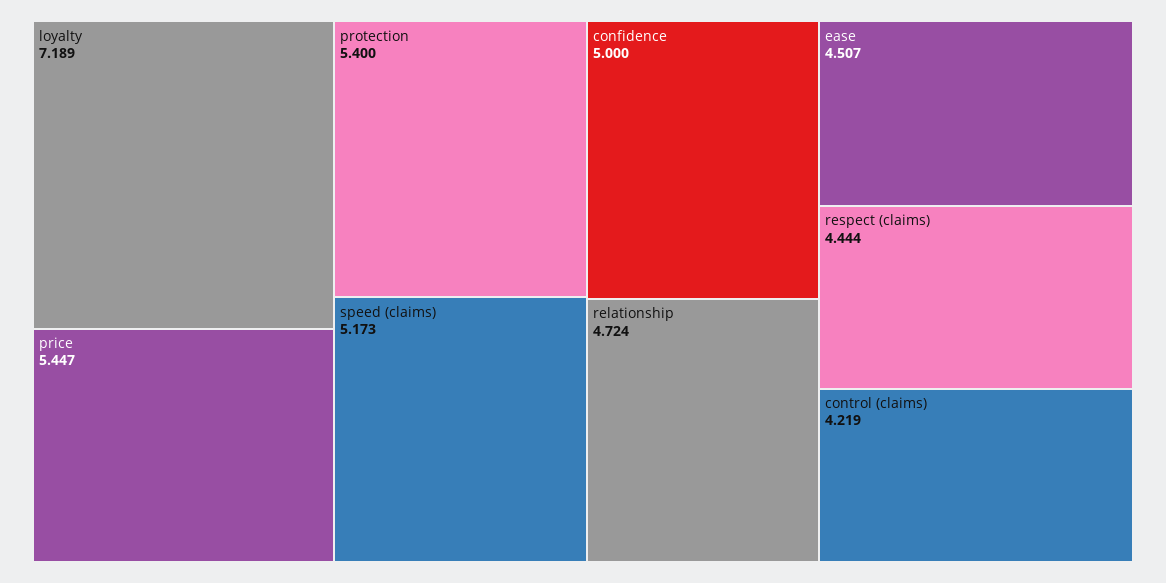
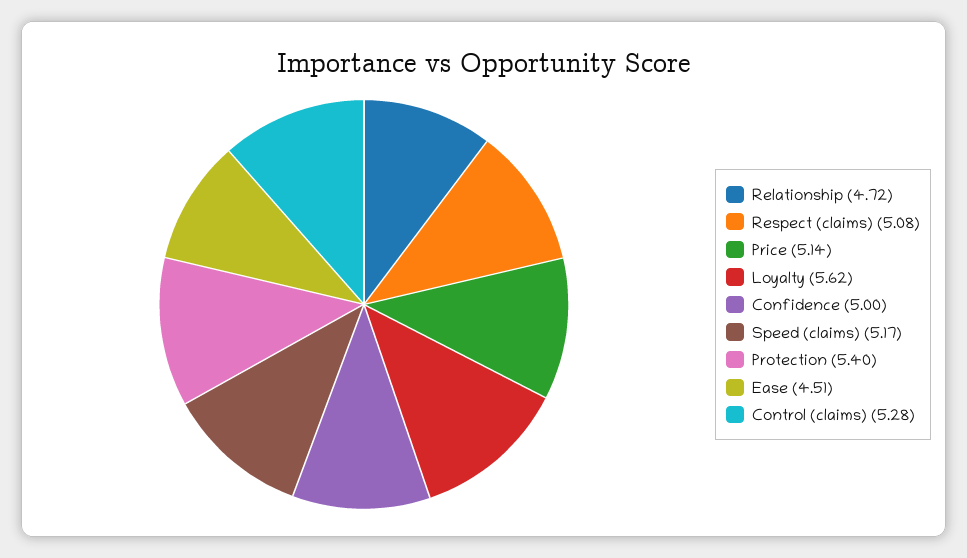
loyalty: 7.189 -> 5.62
price: 5.447 -> 5.14
respect (claims): 4.444 -> 5.08
control (claims): 4.219 -> 5.28

